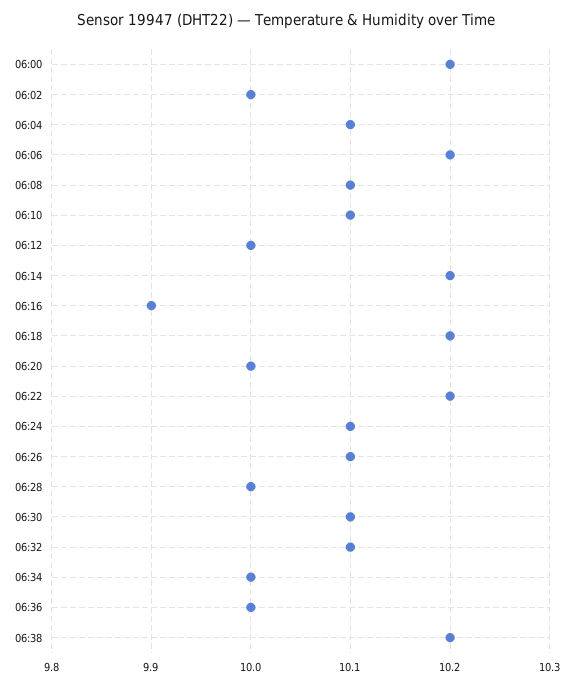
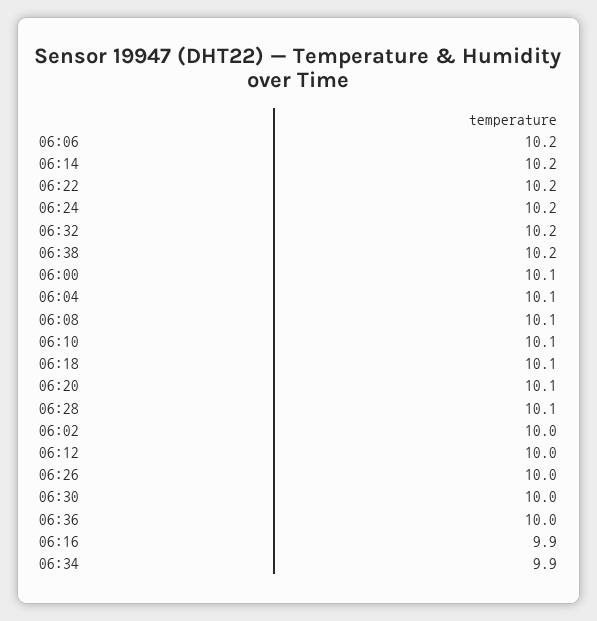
06:00: 10.2 -> 10.1
06:18: 10.2 -> 10.1
06:20: 10 -> 10.1
06:24: 10.1 -> 10.2
06:26: 10.1 -> 10
06:28: 10 -> 10.1
06:30: 10.1 -> 10
06:32: 10.1 -> 10.2
06:34: 10 -> 9.9

